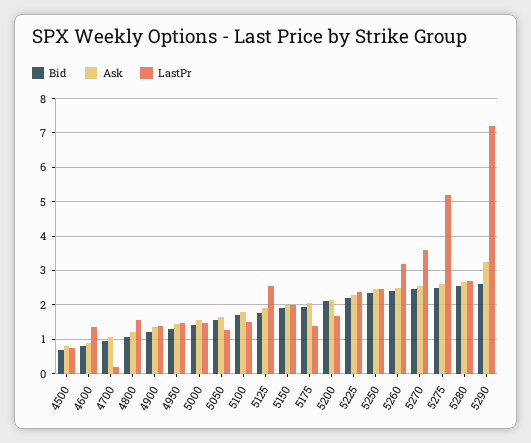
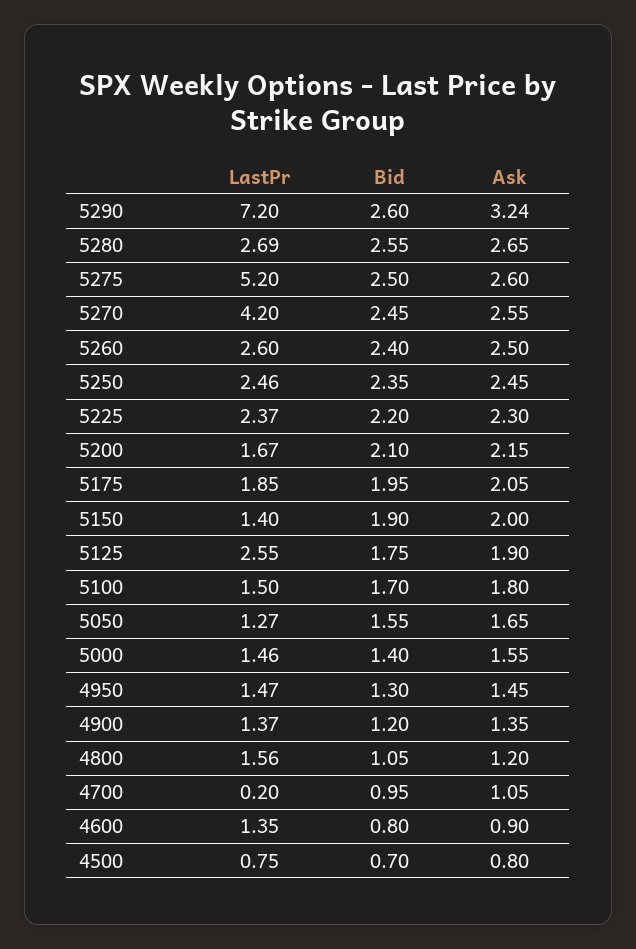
LastPr, 5150: 2 -> 1.4
LastPr, 5175: 1.4 -> 1.85
LastPr, 5260: 3.2 -> 2.6
LastPr, 5270: 3.6 -> 4.2

